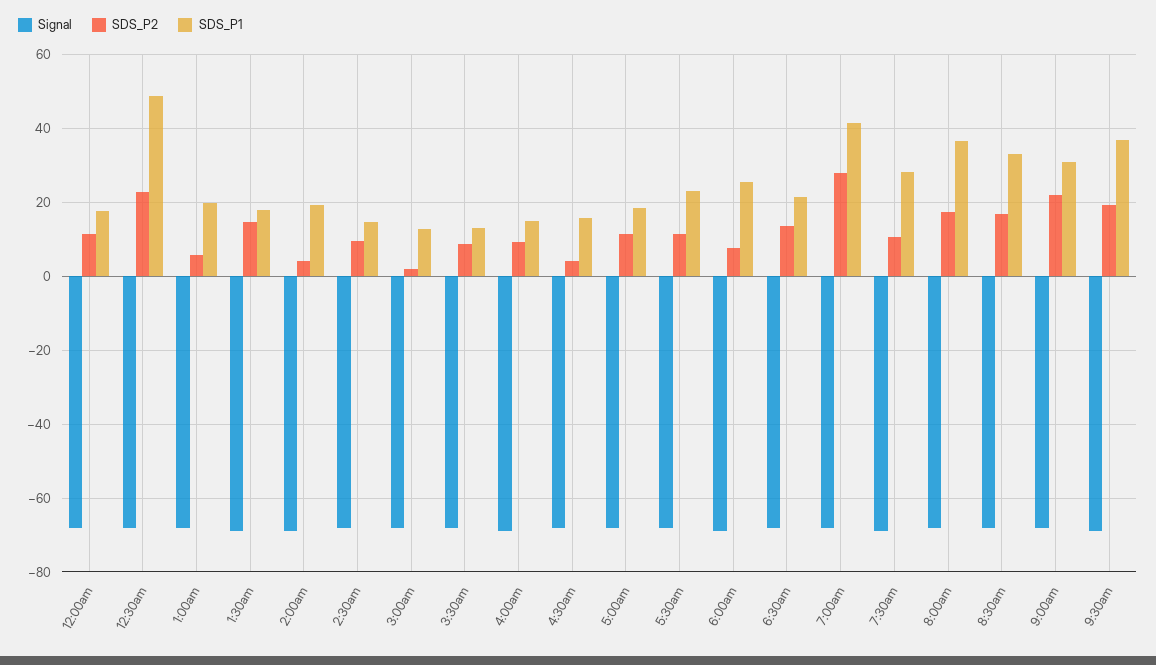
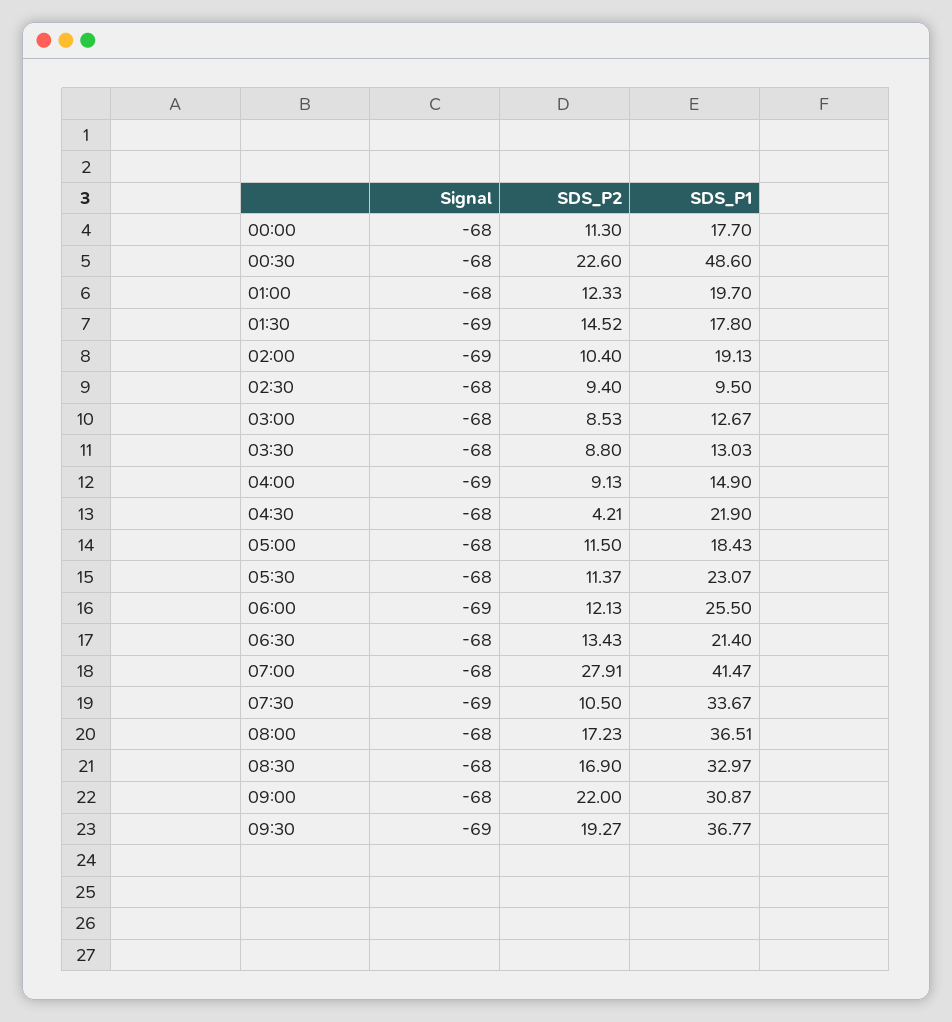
SDS_P2, 1:00am: 6 -> 12.33
SDS_P2, 2:00am: 4 -> 10.4
SDS_P1, 2:30am: 14 -> 9.5
SDS_P2, 3:00am: 2 -> 8.53
SDS_P1, 4:30am: 16 -> 21.9
SDS_P2, 6:00am: 8 -> 12.13
SDS_P1, 7:30am: 28 -> 33.67

